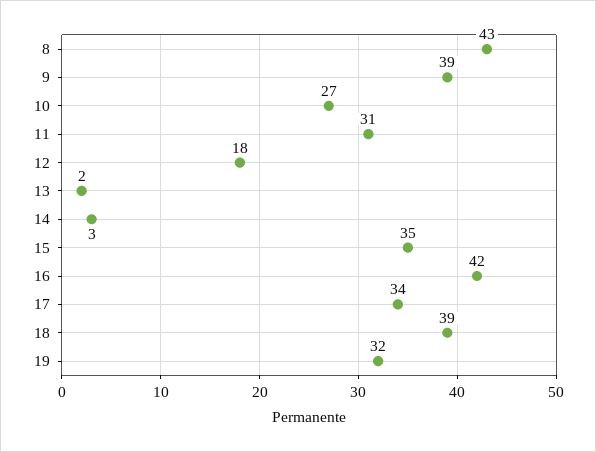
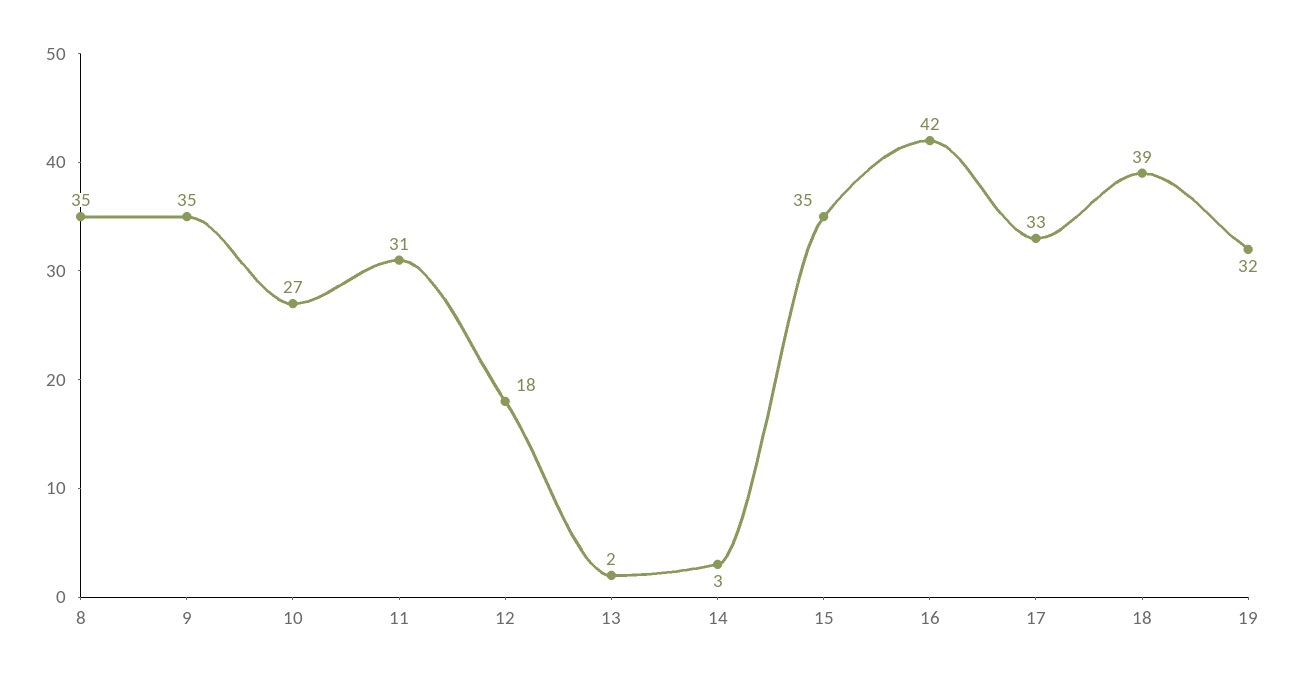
8: 43 -> 35
9: 39 -> 35
17: 34 -> 33

